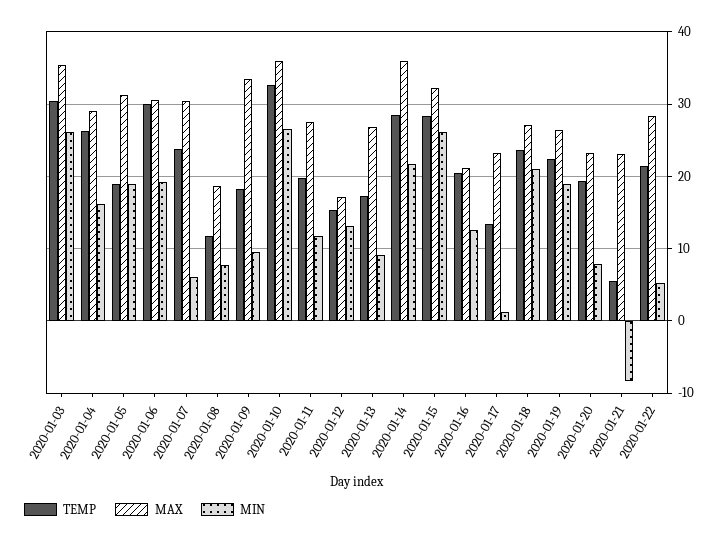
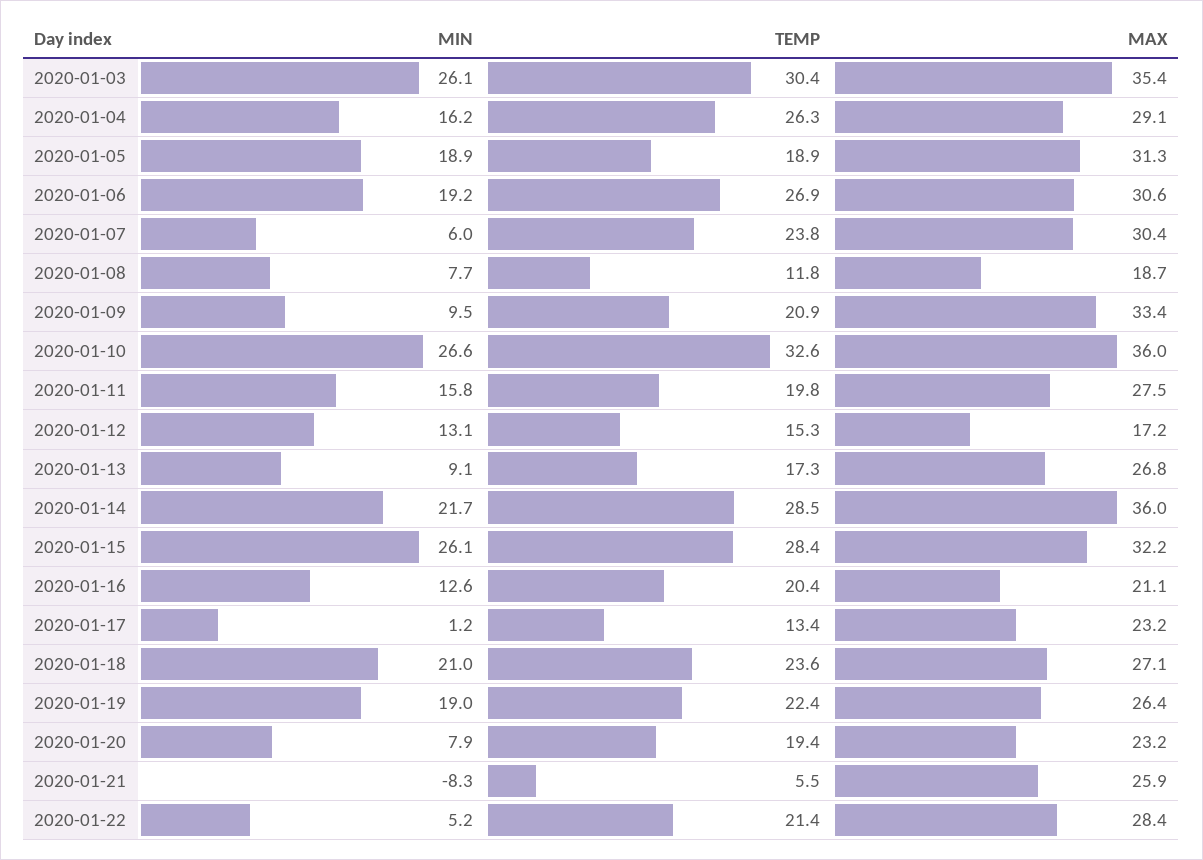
TEMP, 2020-01-06: 30 -> 26.9
TEMP, 2020-01-09: 18 -> 20.9
MIN, 2020-01-11: 12 -> 15.8
MAX, 2020-01-21: 23 -> 25.9

